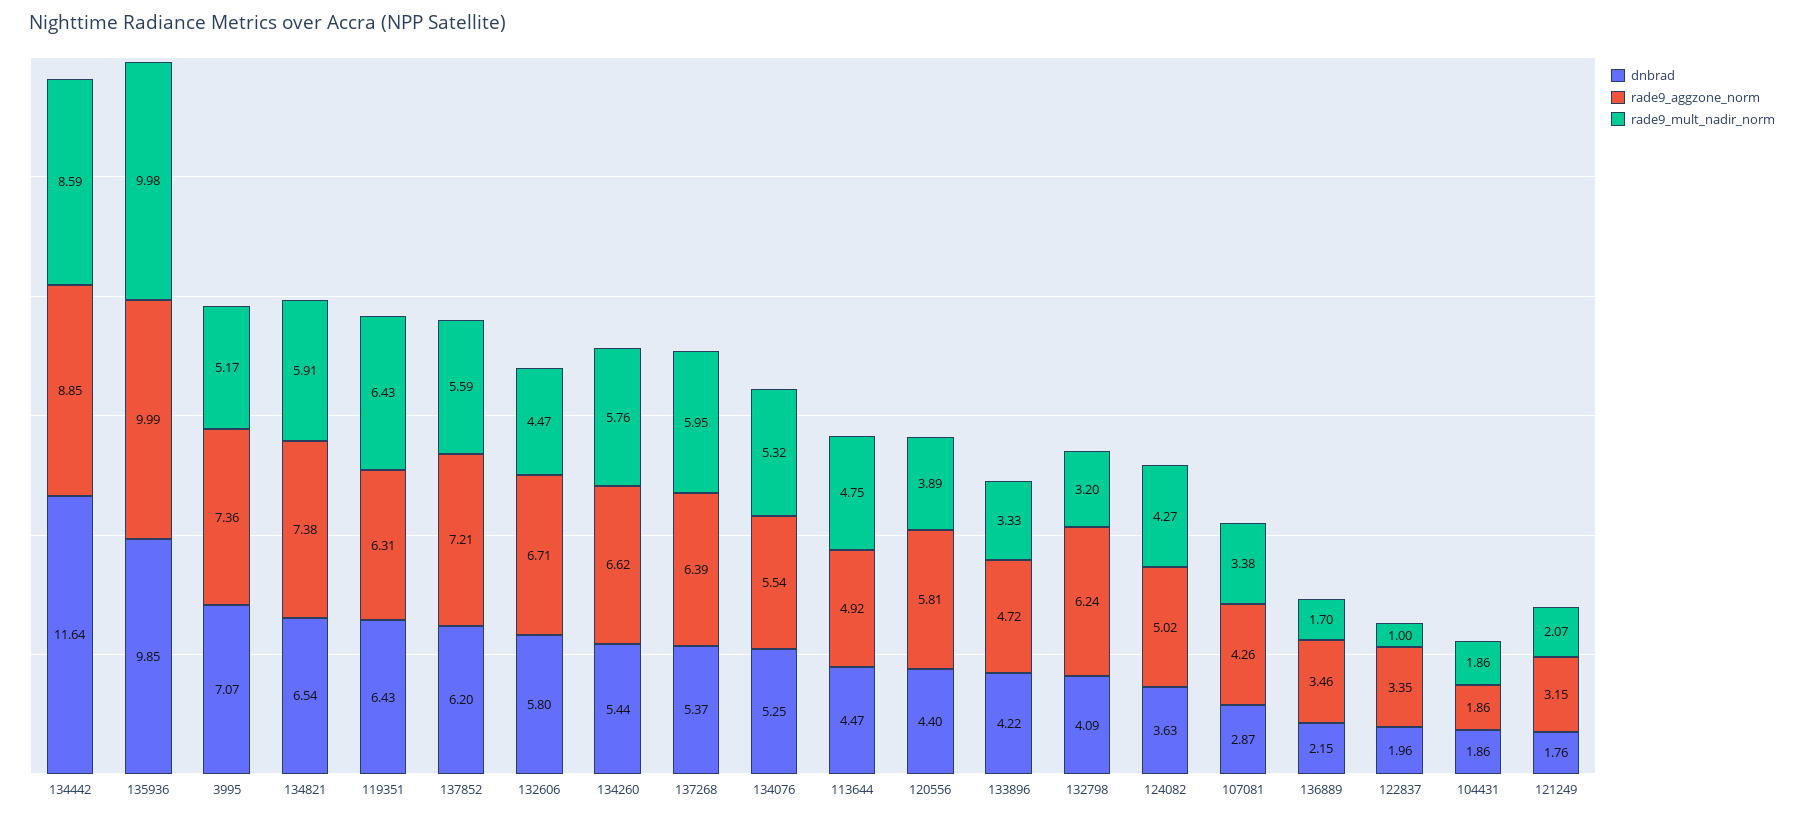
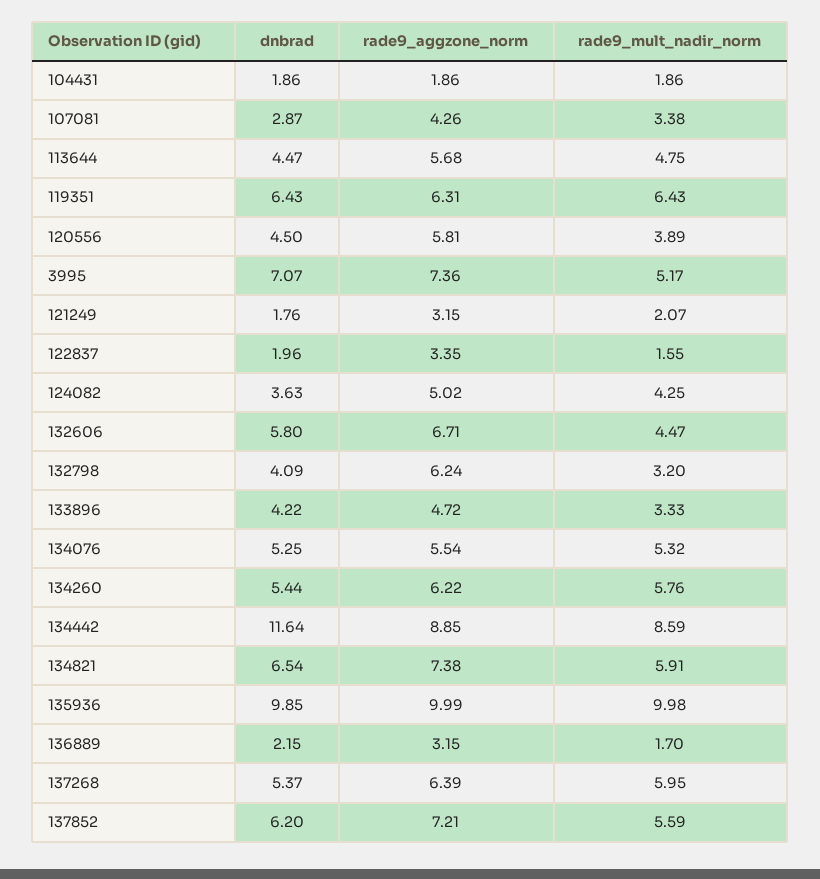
rade9_aggzone_norm, 134260: 6.62 -> 6.22
rade9_aggzone_norm, 113644: 4.92 -> 5.68
dnbrad, 120556: 4.4 -> 4.5
rade9_mult_nadir_norm, 124082: 4.27 -> 4.25
rade9_aggzone_norm, 136889: 3.46 -> 3.15
rade9_mult_nadir_norm, 122837: 1 -> 1.55

